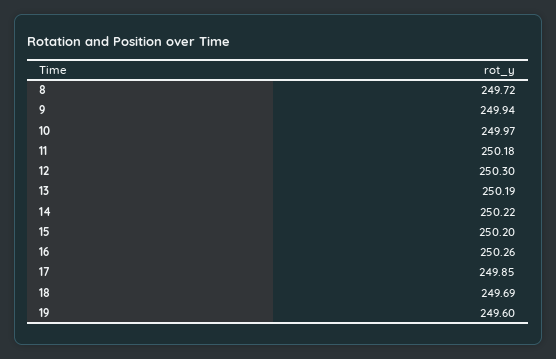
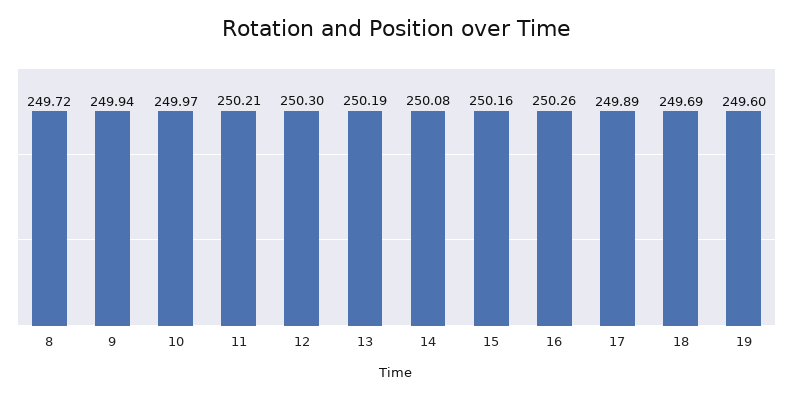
11: 250.18 -> 250.21
14: 250.22 -> 250.08
15: 250.2 -> 250.16
17: 249.85 -> 249.89

